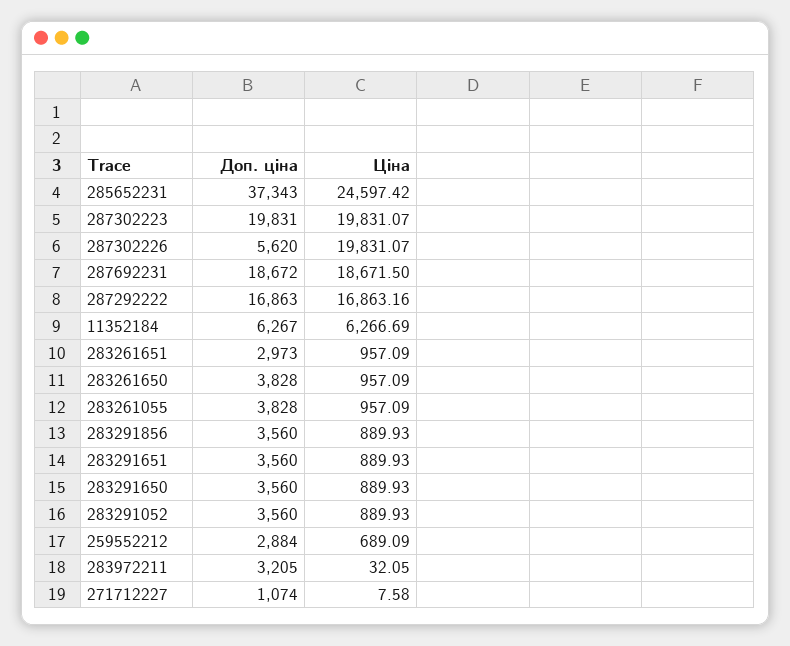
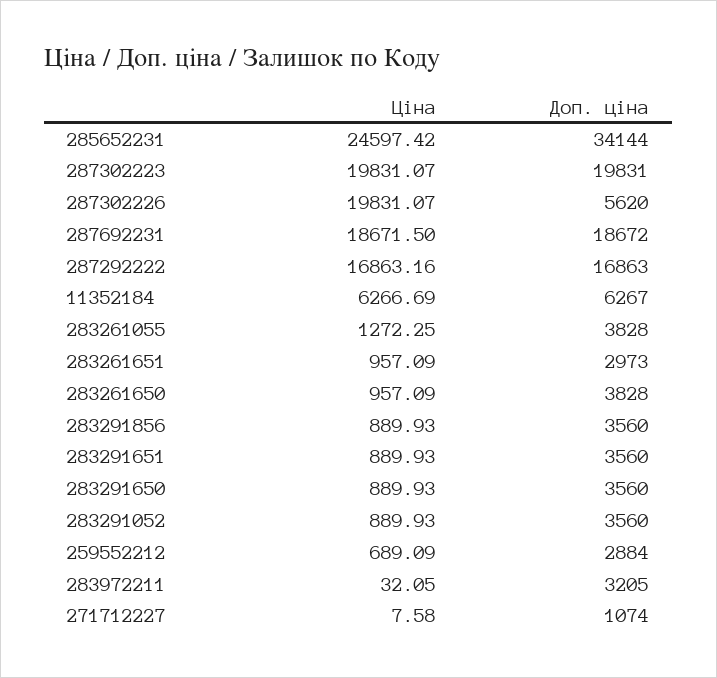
Доп. ціна, 285652231: 37343 -> 34144
Ціна, 283261055: 957.09 -> 1272.25

